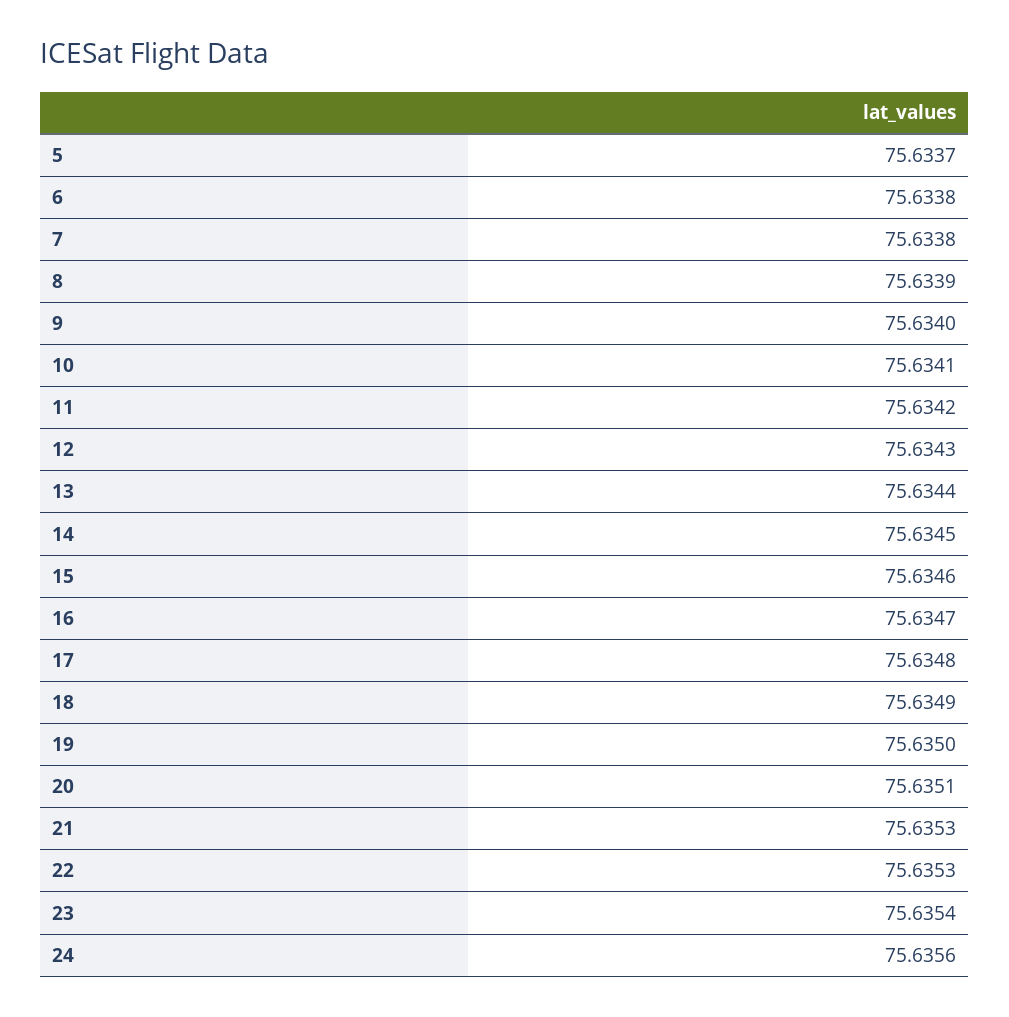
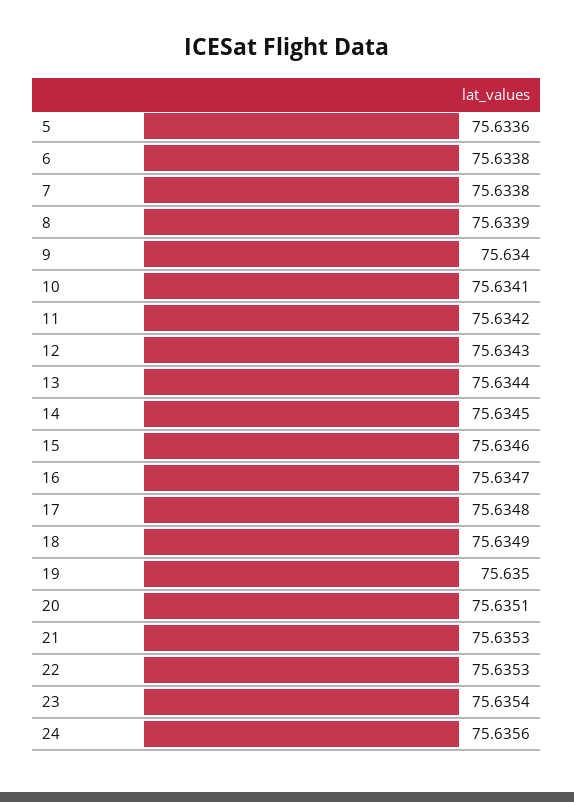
5: 75.6337 -> 75.6336

